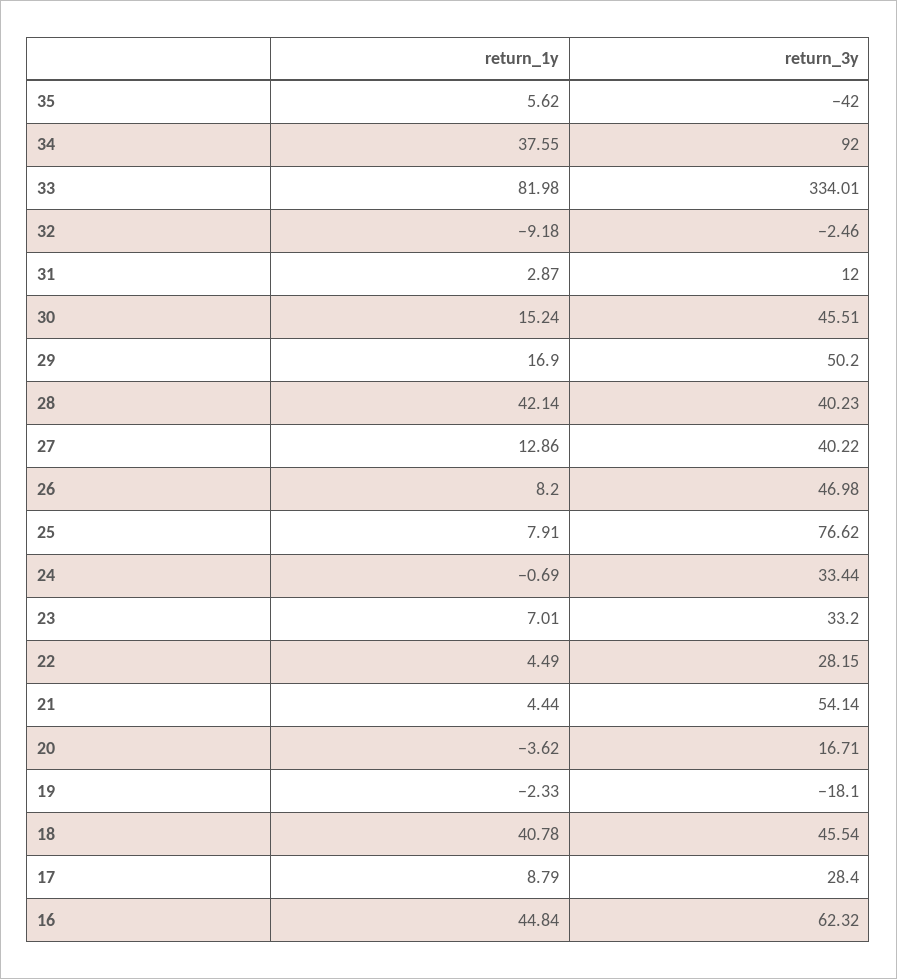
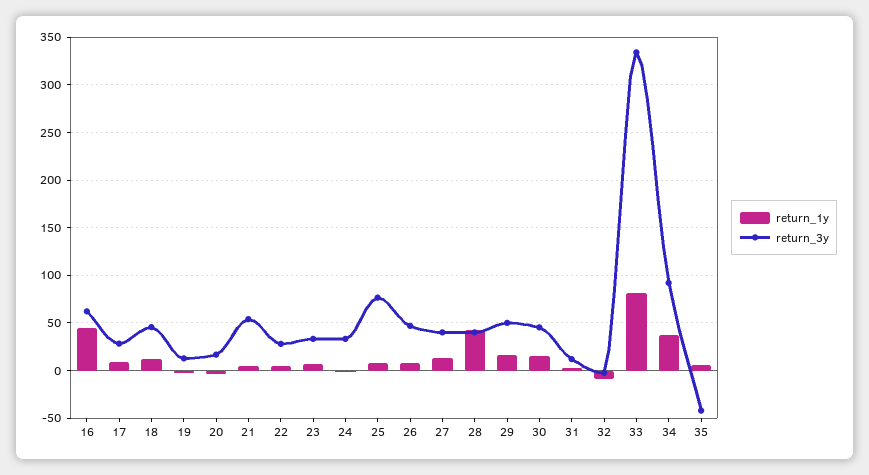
return_3y, 19: -18.1 -> 10
return_1y, 18: 40.78 -> 10

